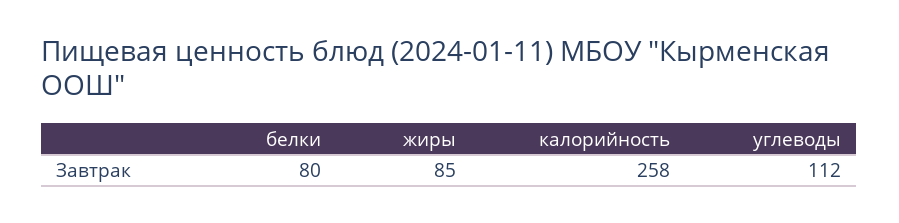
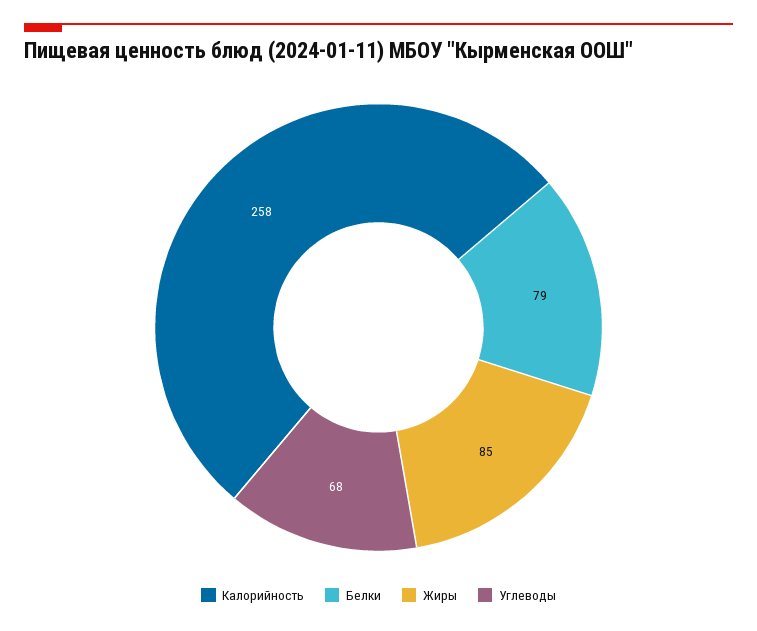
белки: 80 -> 79
углеводы: 112 -> 68

